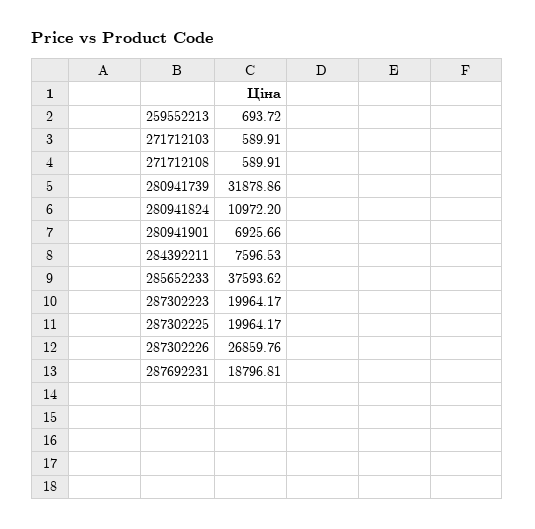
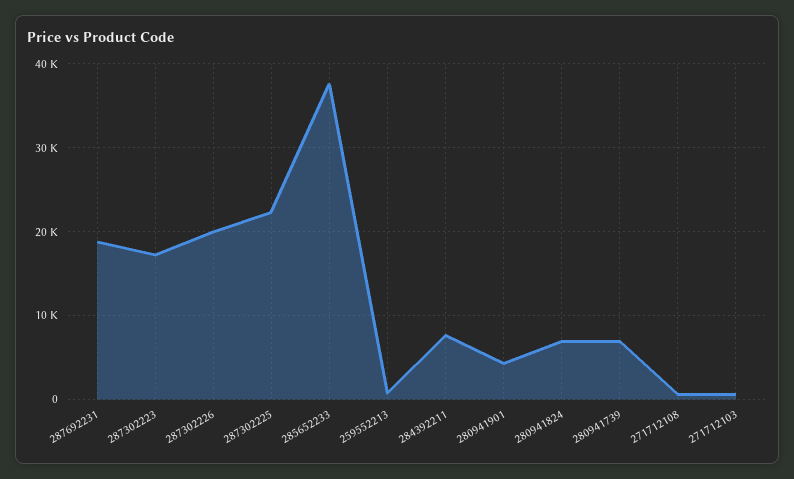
280941739: 31878.86 -> 7000
280941824: 10972.2 -> 7000
280941901: 6925.66 -> 4000
287302223: 19964.17 -> 17000
287302225: 19964.17 -> 22000
287302226: 26859.76 -> 20000

